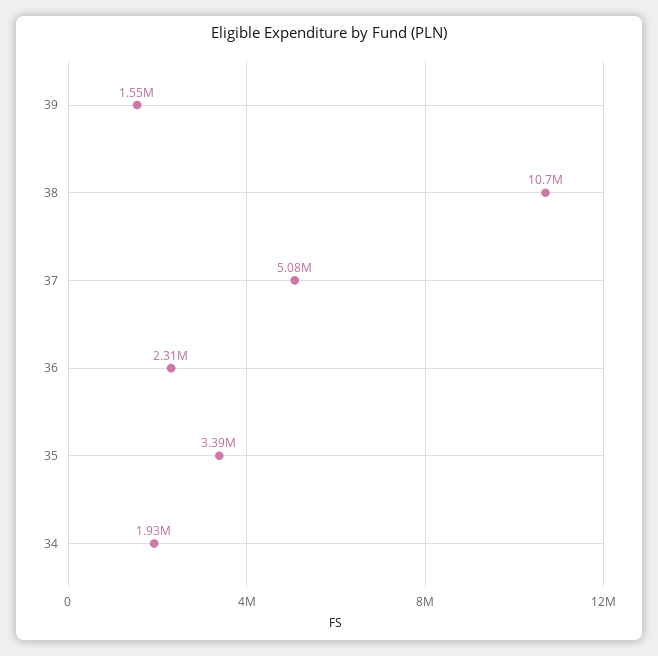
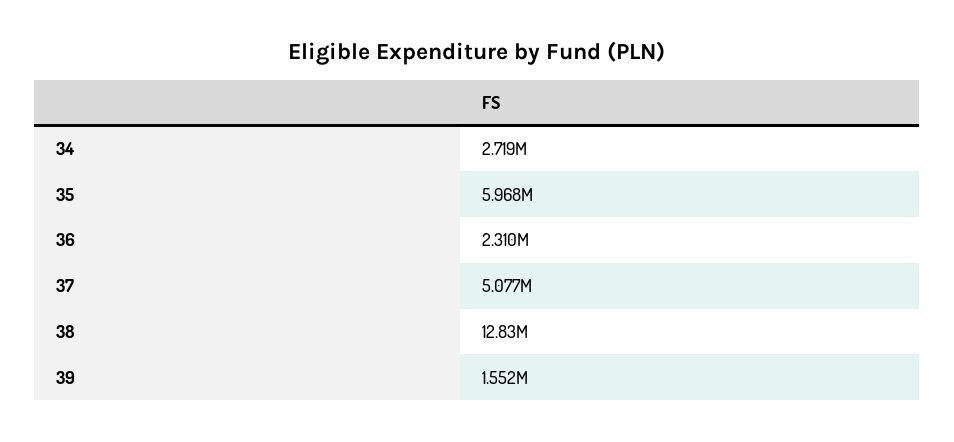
38: 10700000 -> 12830000
35: 3390000 -> 5968000
34: 1930000 -> 2719000

